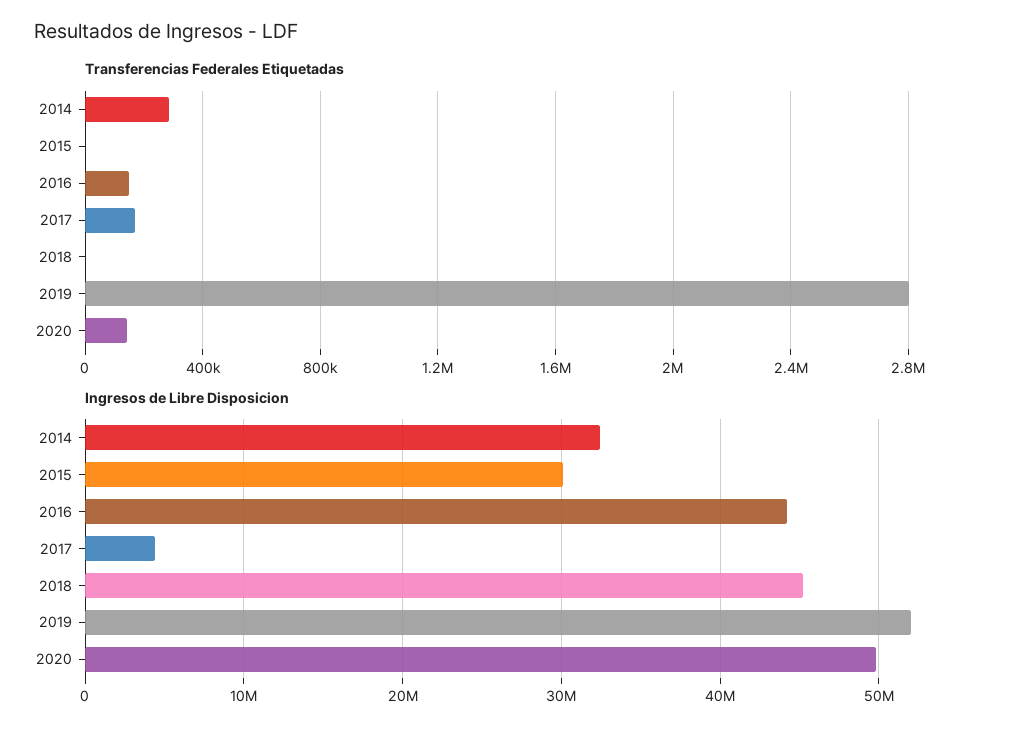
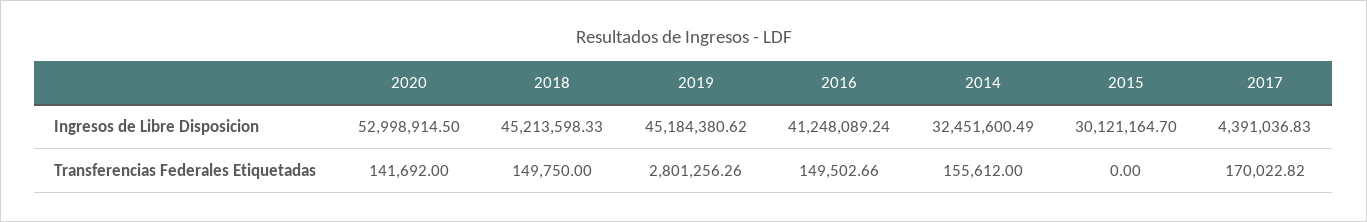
Transferencias Federales Etiquetadas, 2014: 300000 -> 155612
Transferencias Federales Etiquetadas, 2018: 0 -> 149750
Ingresos de Libre Disposicion, 2016: 44000000 -> 41248089.24
Ingresos de Libre Disposicion, 2019: 52000000 -> 45184380.62
Ingresos de Libre Disposicion, 2020: 50000000 -> 52998914.5

